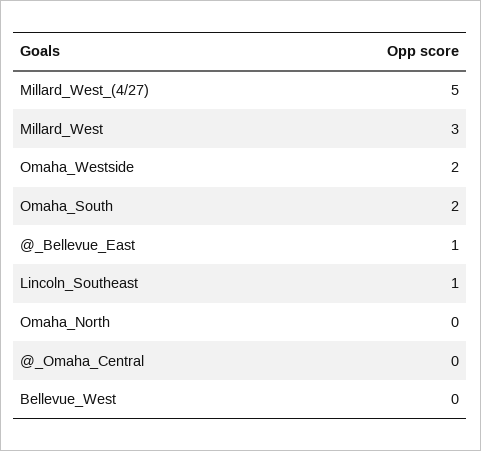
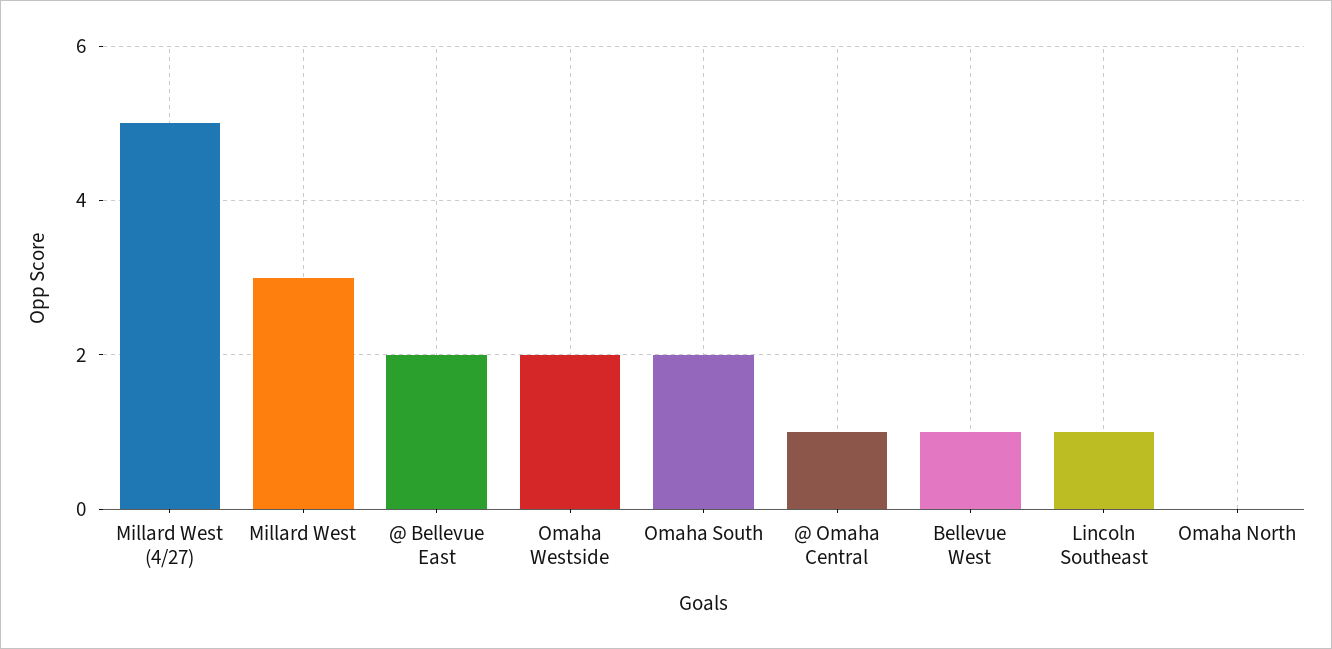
@_Bellevue_East: 1 -> 2
@_Omaha_Central: 0 -> 1
Bellevue_West: 0 -> 1

